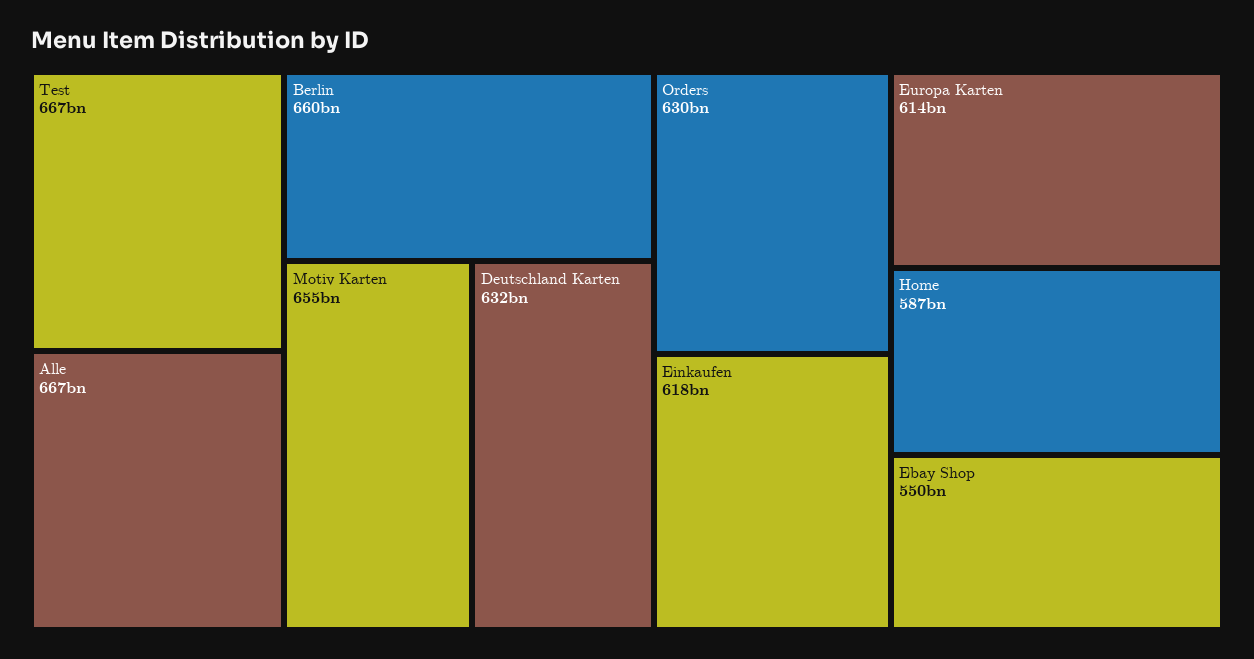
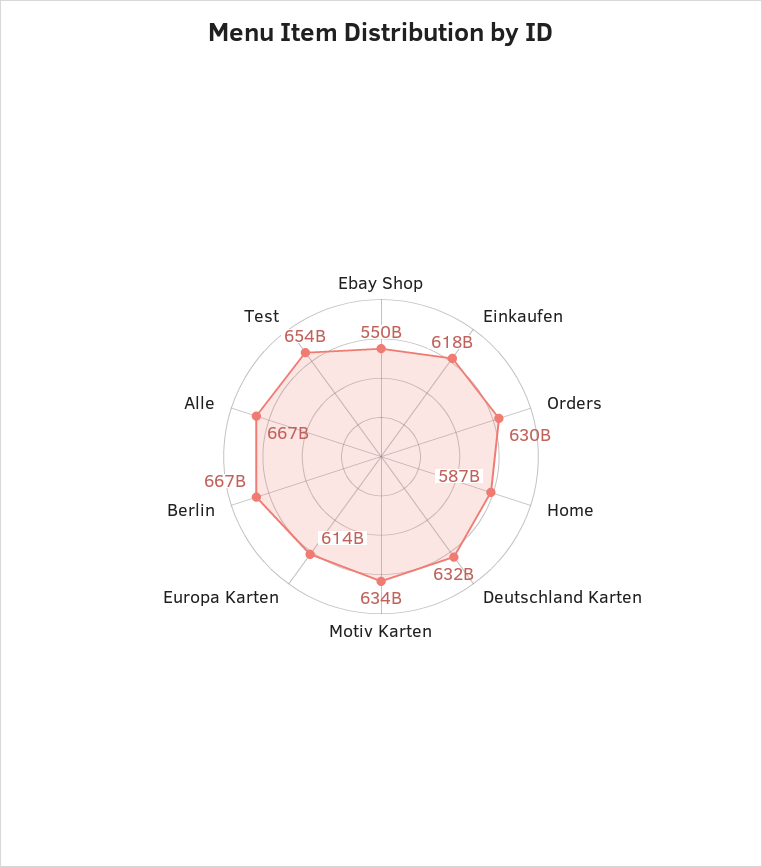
Test: 667000000000 -> 654000000000
Berlin: 660000000000 -> 667000000000
Motiv Karten: 655000000000 -> 634000000000

